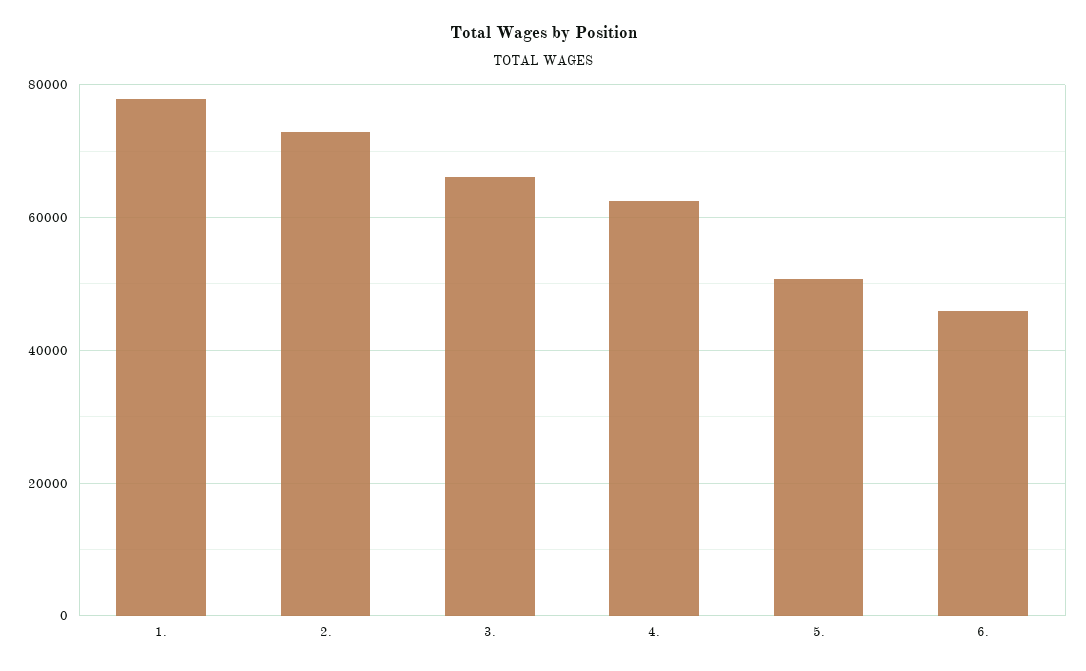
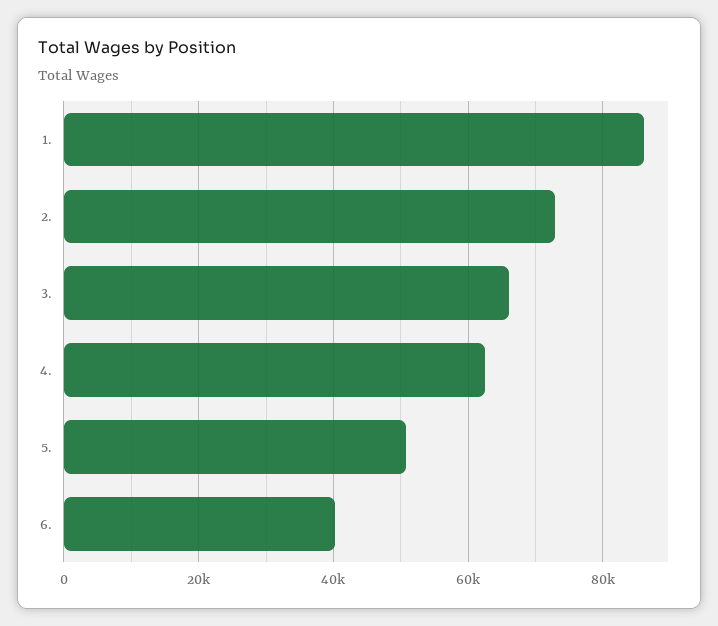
1.: 78000 -> 86000
6.: 46000 -> 40000

